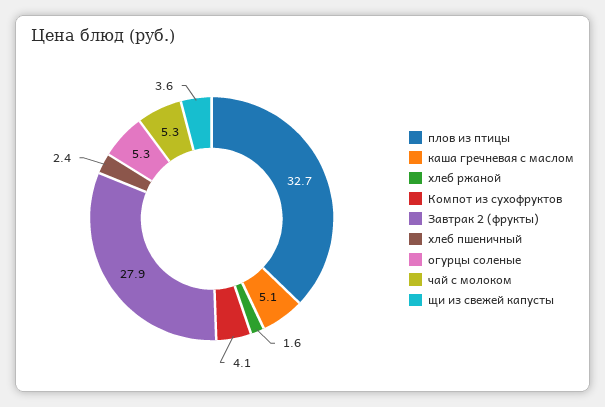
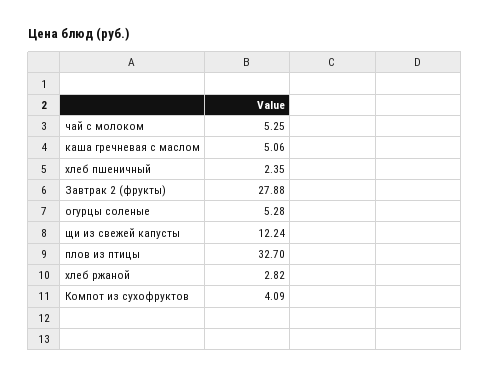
хлеб ржаной: 1.6 -> 2.82
щи из свежей капусты: 3.6 -> 12.24

